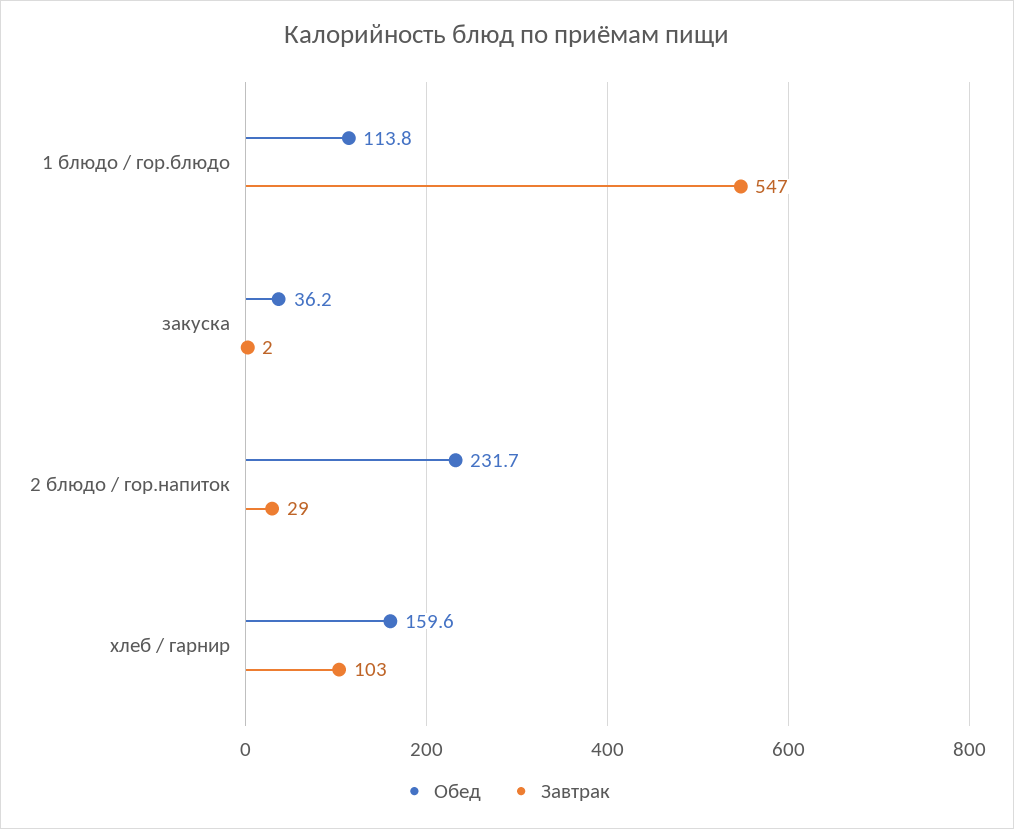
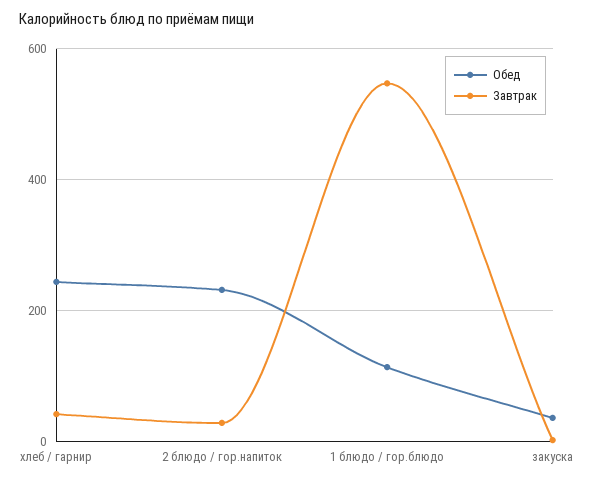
Обед, хлеб / гарнир: 159.6 -> 240
Завтрак, хлеб / гарнир: 103 -> 40

